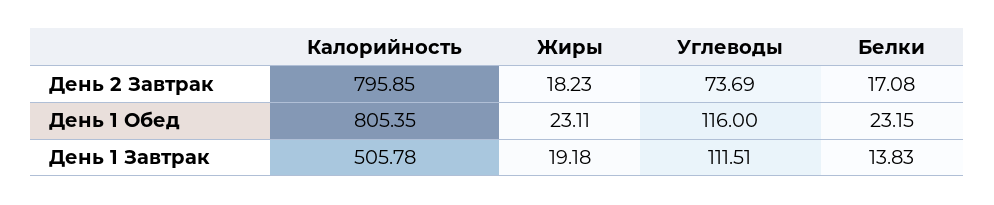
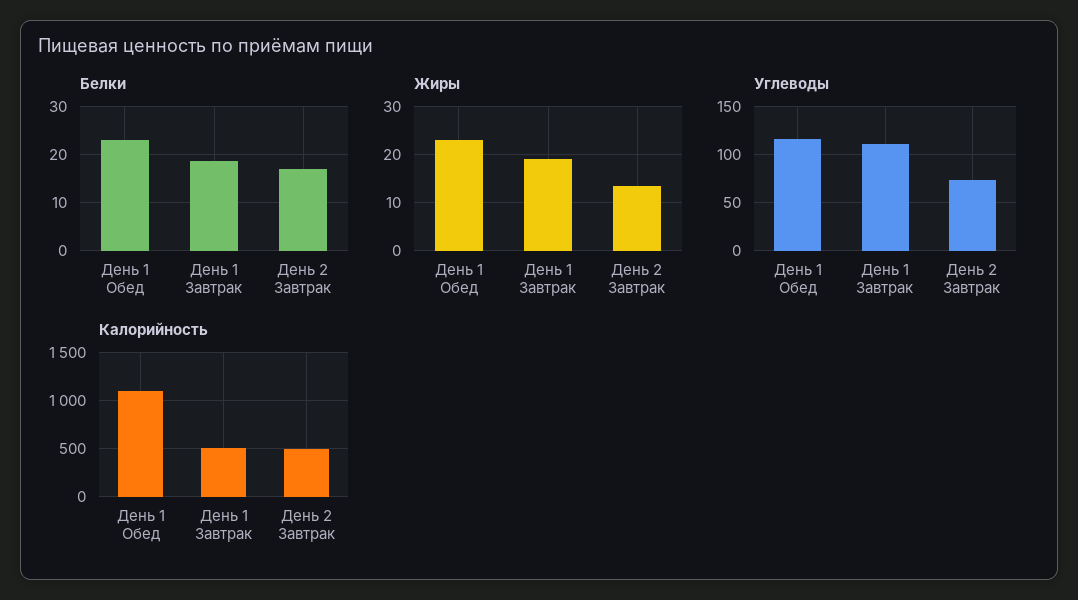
Калорийность, День 2 Завтрак: 795.85 -> 500
Жиры, День 2 Завтрак: 18.23 -> 14
Калорийность, День 1 Обед: 805.35 -> 1100
Белки, День 1 Завтрак: 13.83 -> 18

